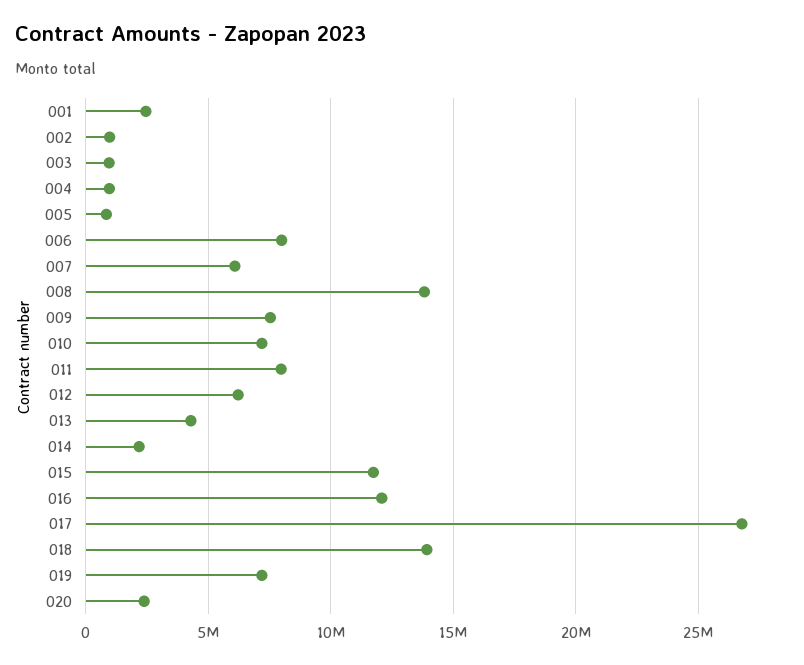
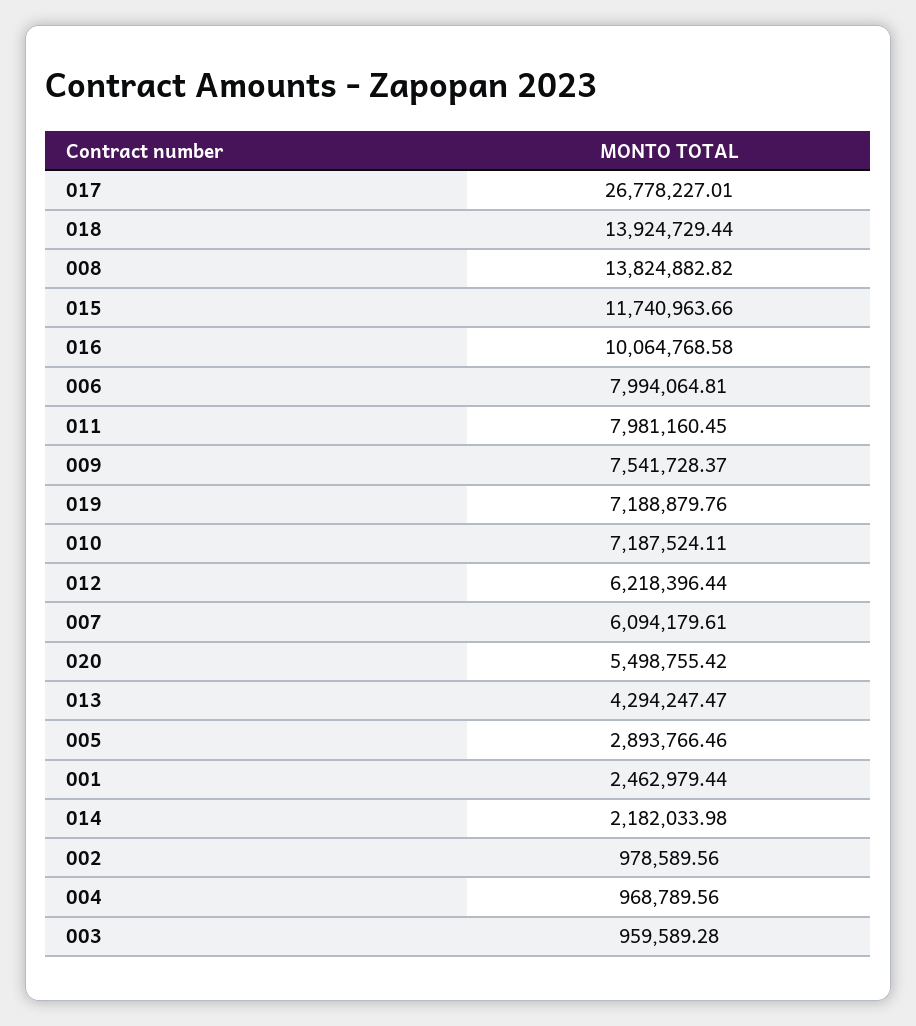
005: 1000000 -> 2893766.46
016: 12000000 -> 10064768.58
020: 2500000 -> 5498755.42

